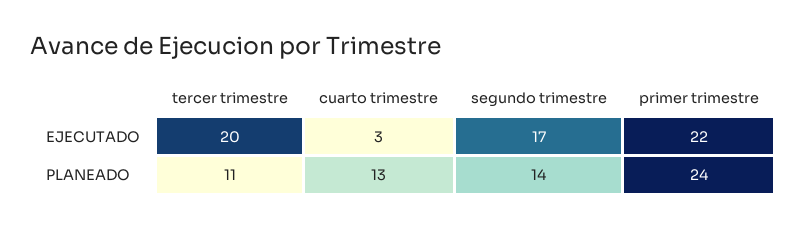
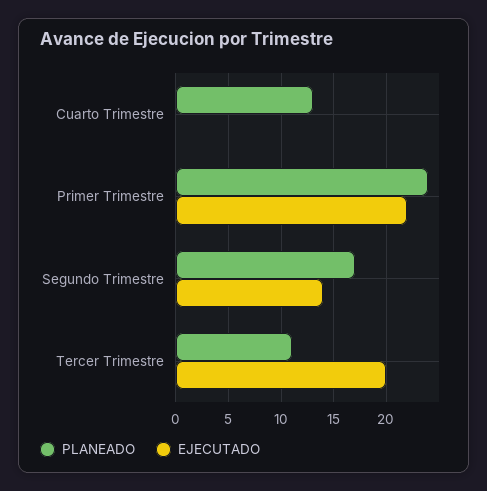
EJECUTADO, cuarto trimestre: 3 -> 0
EJECUTADO, segundo trimestre: 17 -> 14
PLANEADO, segundo trimestre: 14 -> 17

